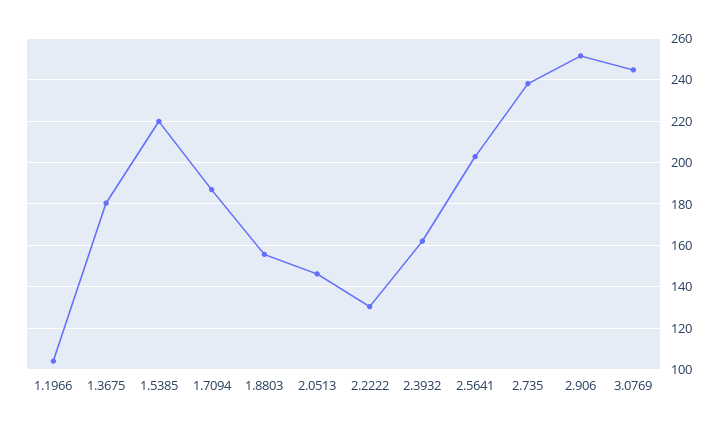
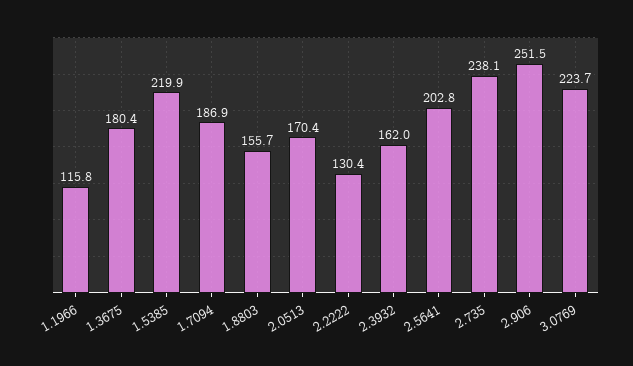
1.1966: 105 -> 115.8
2.0513: 145 -> 170.4
3.0769: 245 -> 223.7

